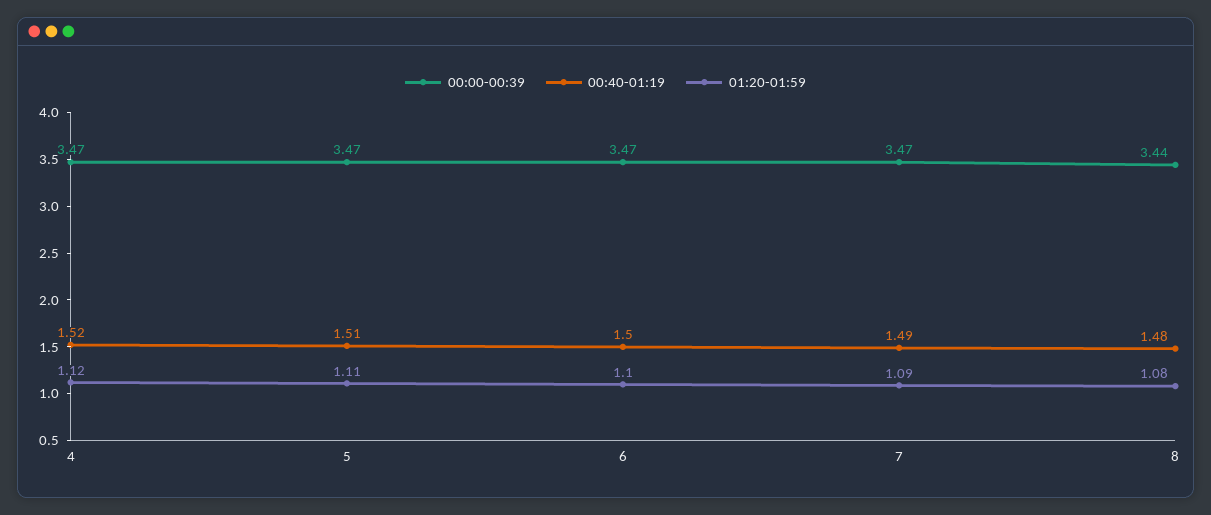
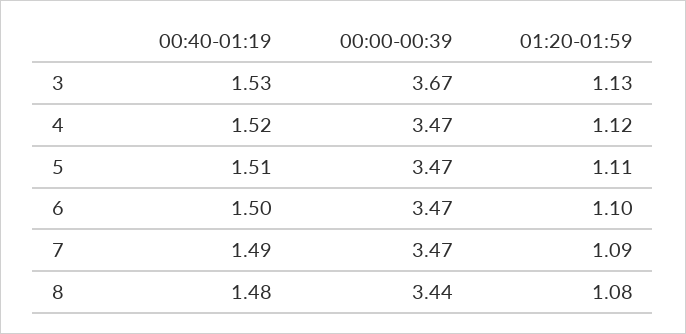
00:40-01:19, 3: none -> 1.53
00:00-00:39, 3: none -> 3.67
01:20-01:59, 3: none -> 1.13

